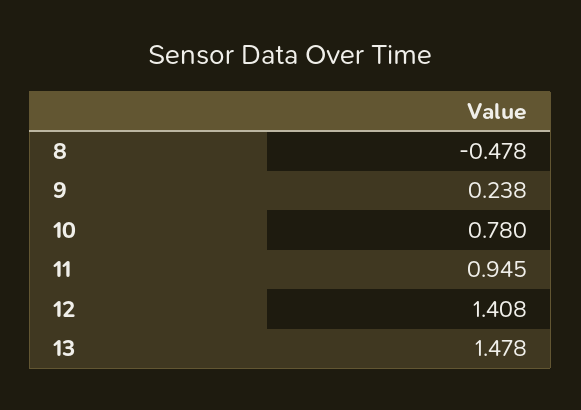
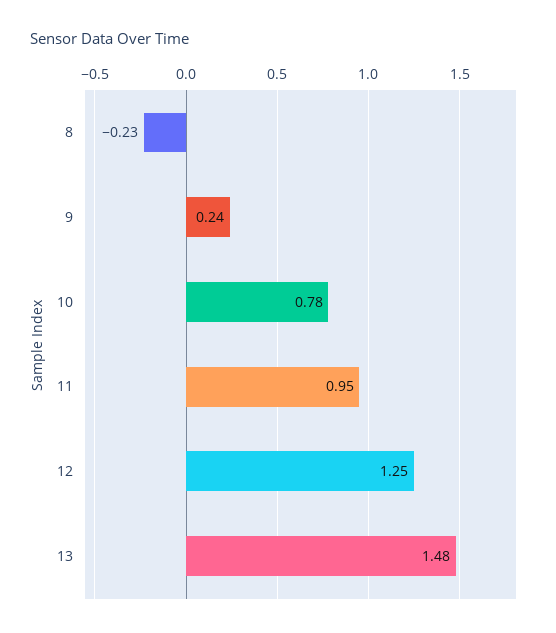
8: -0.478 -> -0.23
12: 1.408 -> 1.25

